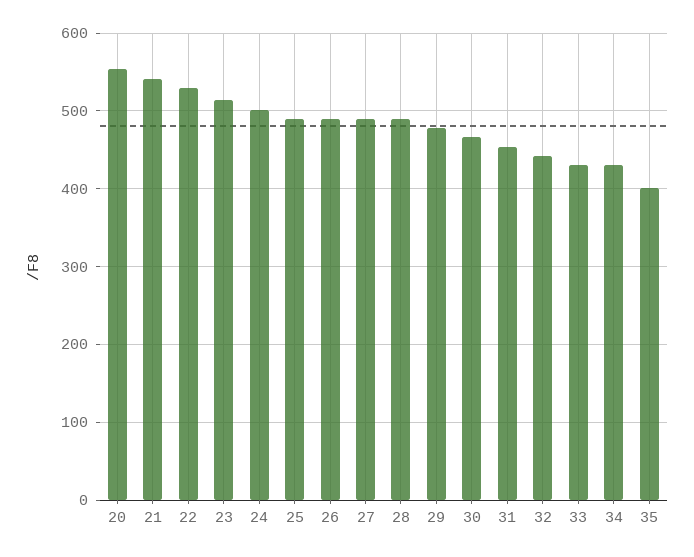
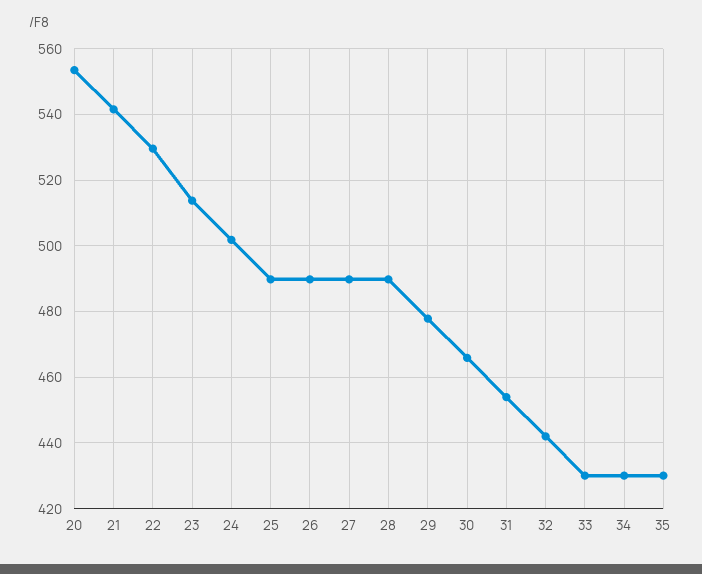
35: 400 -> 430

